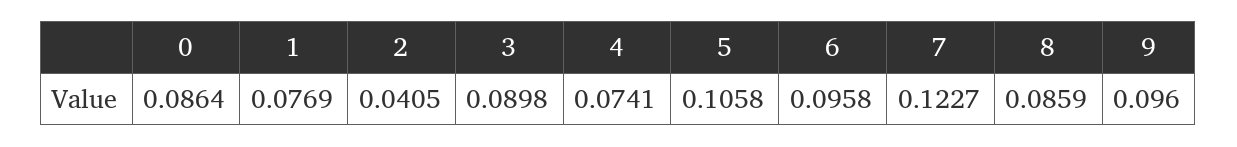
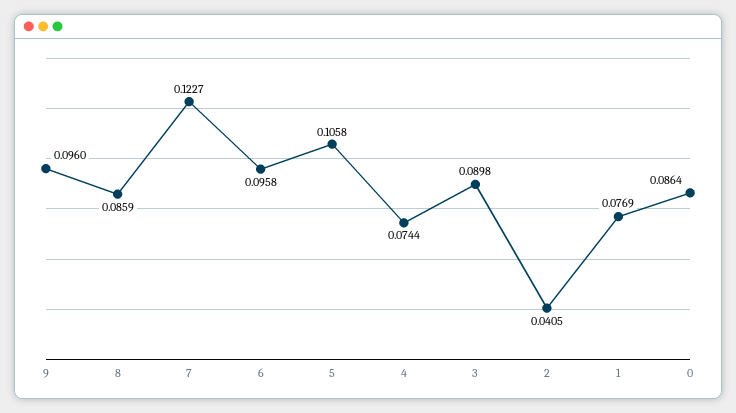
4: 0.0741 -> 0.0744

